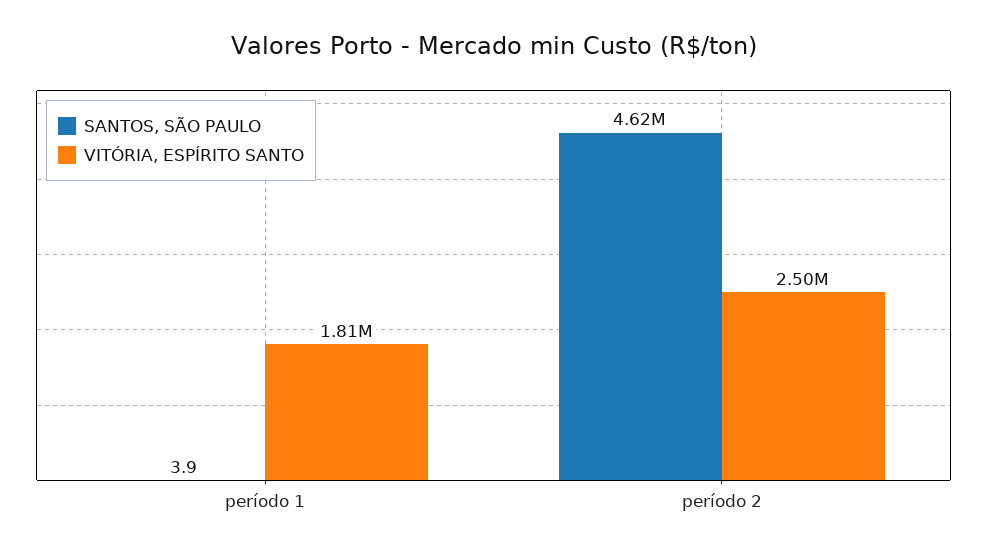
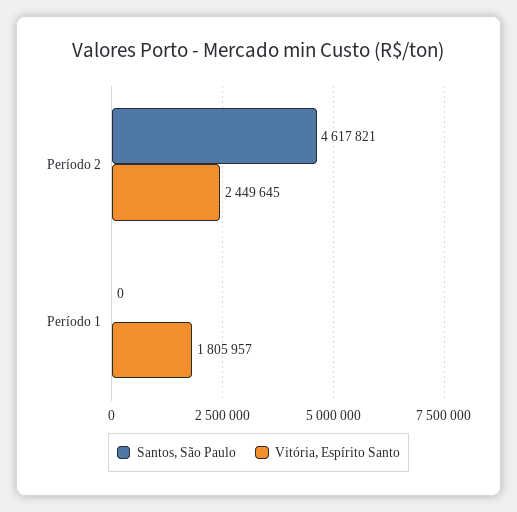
SANTOS, SÃO PAULO, período 1: 3.9 -> 0
VITÓRIA, ESPÍRITO SANTO, período 2: 2500000 -> 2449645

